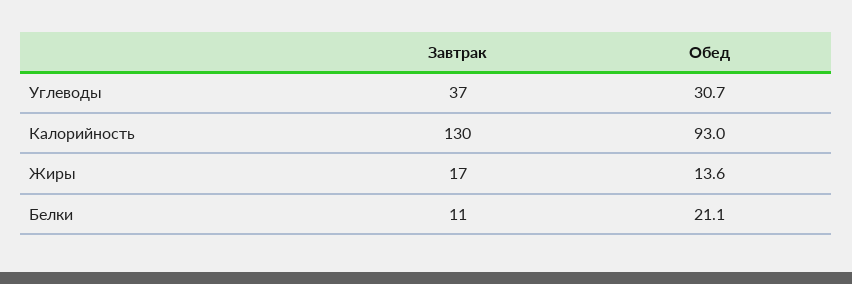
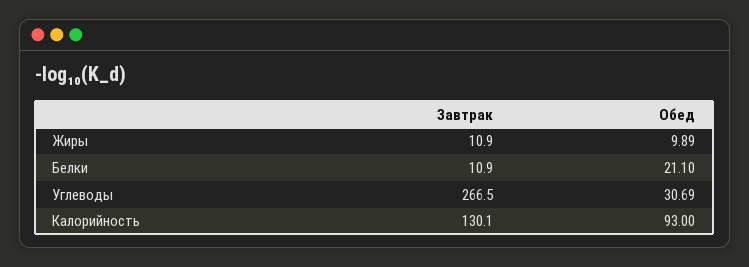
Завтрак, Углеводы: 37 -> 266.5
Завтрак, Жиры: 17 -> 10.9
Обед, Жиры: 13.6 -> 9.89

